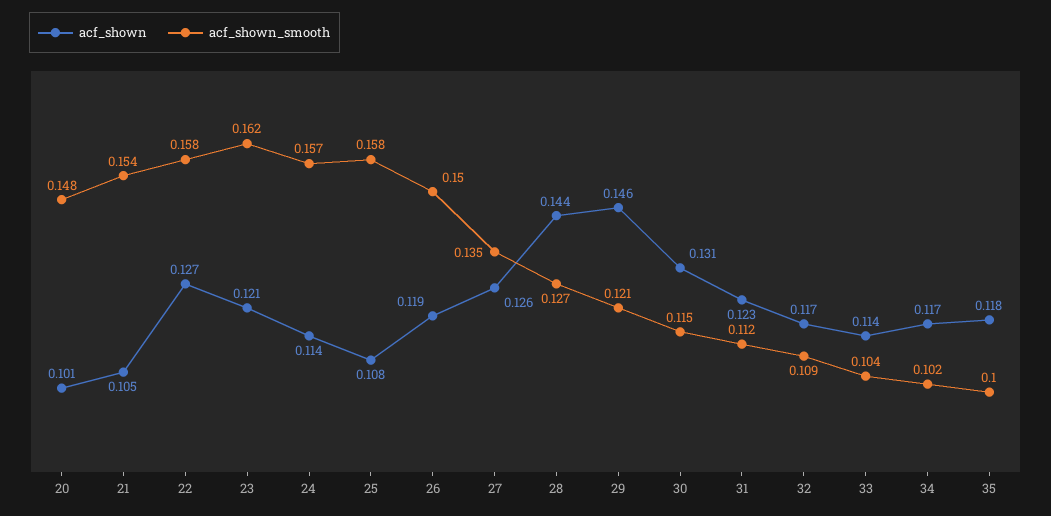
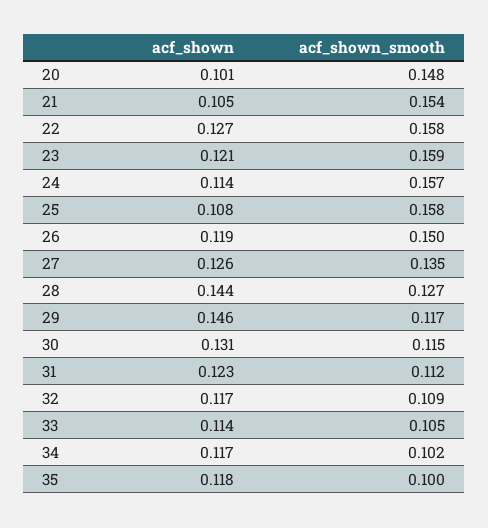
acf_shown_smooth, 23: 0.162 -> 0.159
acf_shown_smooth, 29: 0.121 -> 0.117
acf_shown_smooth, 33: 0.104 -> 0.105

